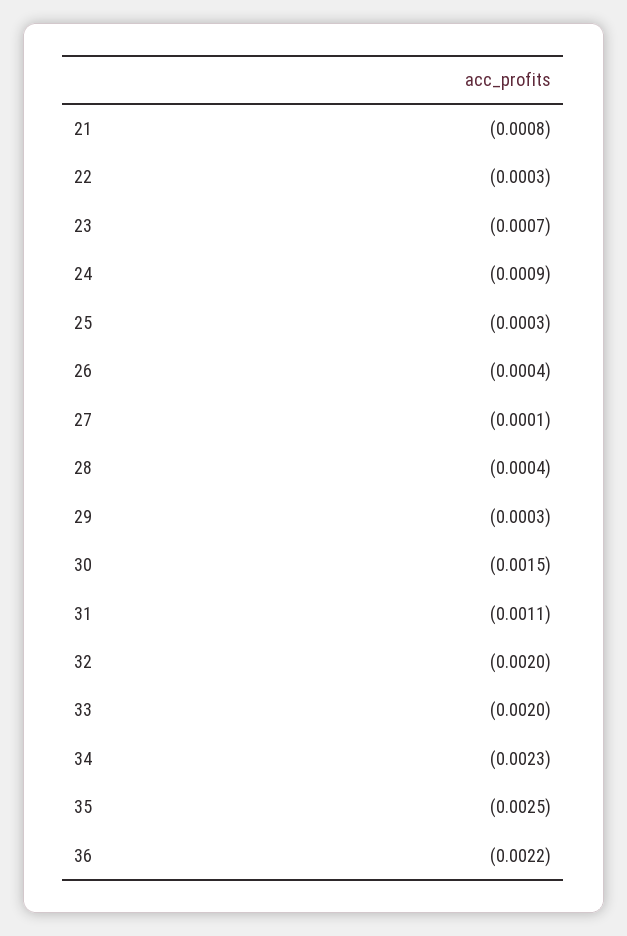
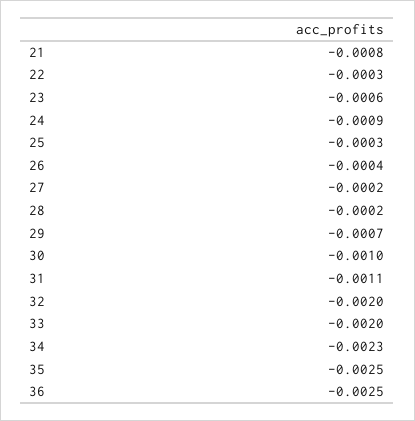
23: -0.0007 -> -0.0006
27: -0.0001 -> -0.0002
28: -0.0004 -> -0.0002
29: -0.0003 -> -0.0007
30: -0.0015 -> -0.001
36: -0.0022 -> -0.0025

